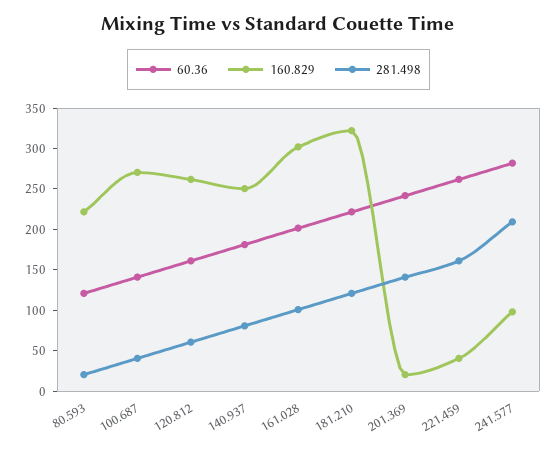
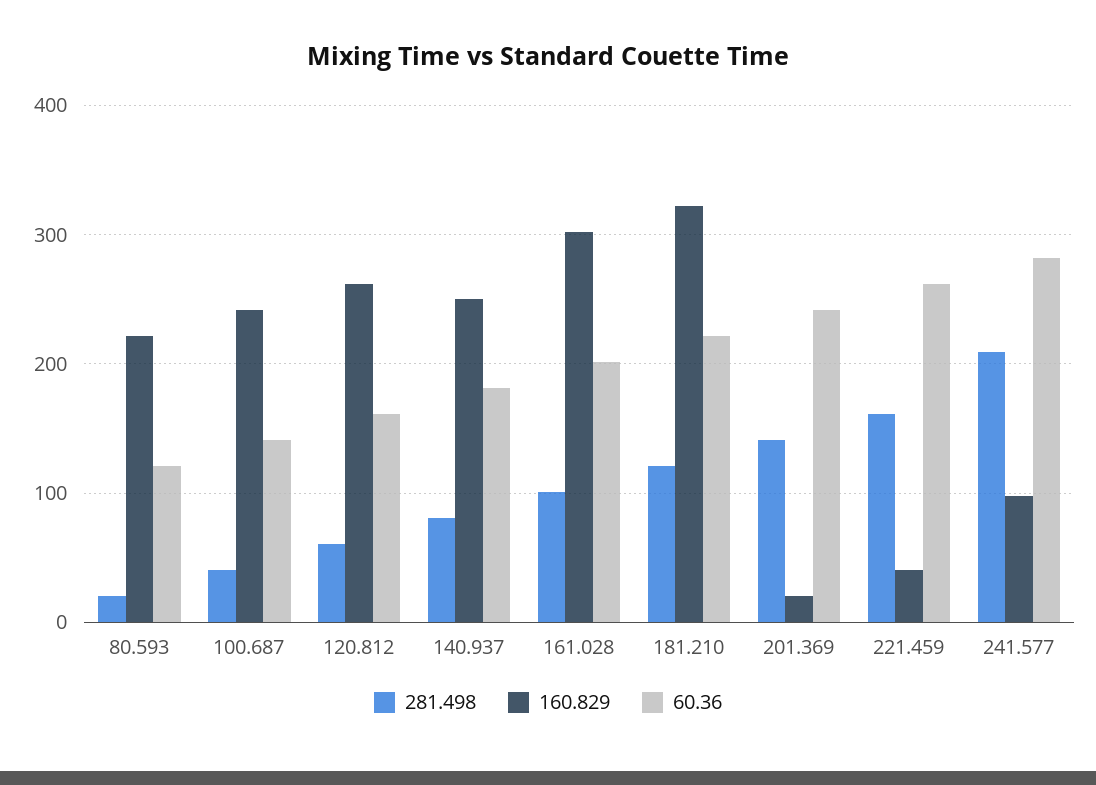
160.829, 100.687: 270 -> 240

